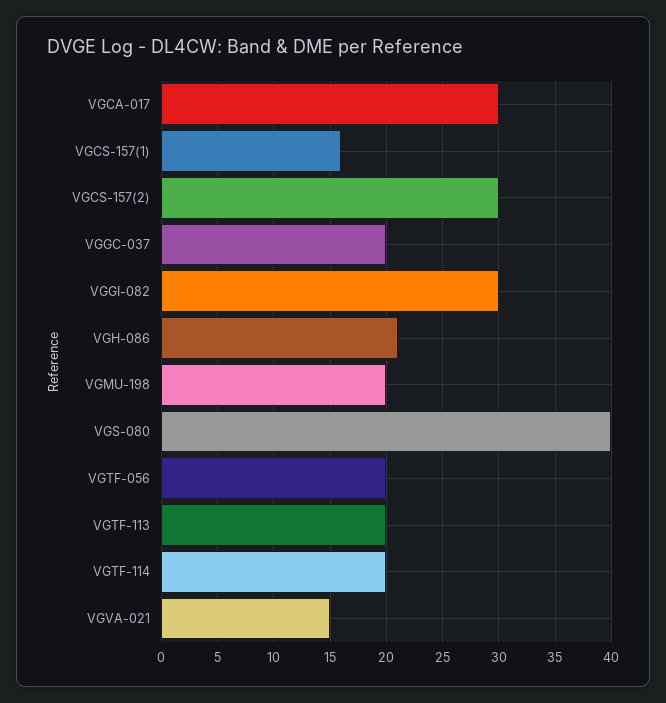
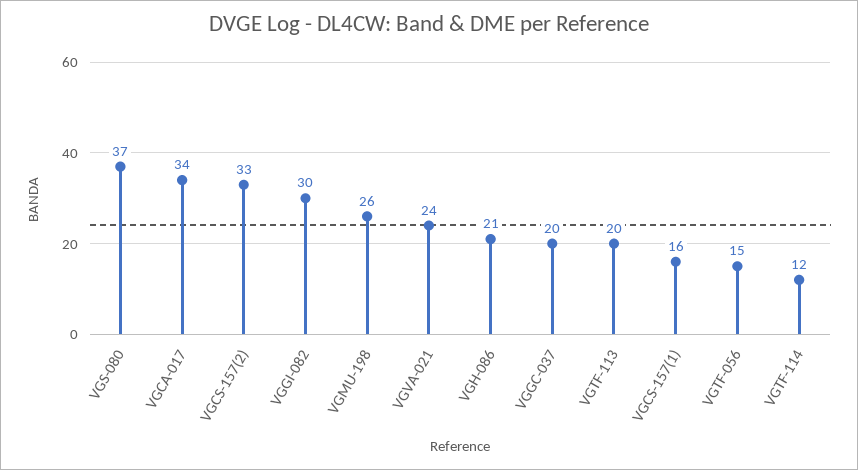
VGCA-017: 30 -> 34
VGCS-157(2): 30 -> 33
VGMU-198: 20 -> 26
VGS-080: 40 -> 37
VGTF-056: 20 -> 15
VGTF-114: 20 -> 12
VGVA-021: 15 -> 24

